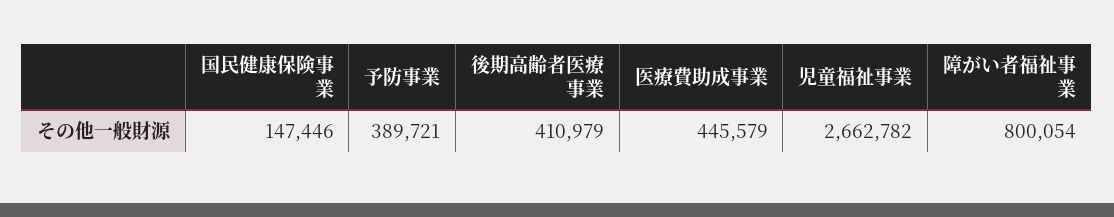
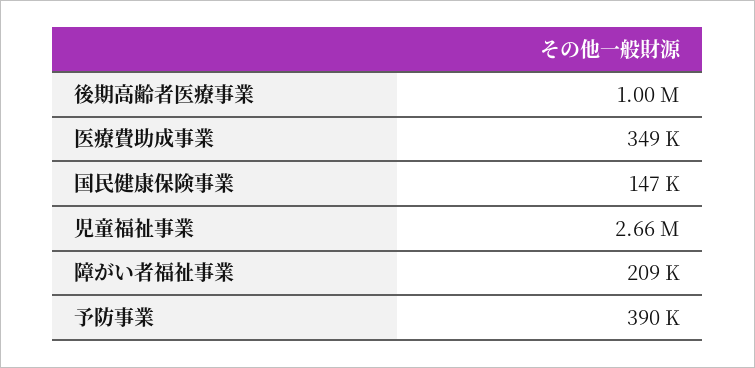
後期高齢者医療事業: 410979 -> 1000000
医療費助成事業: 445579 -> 349000
障がい者福祉事業: 800054 -> 209000

